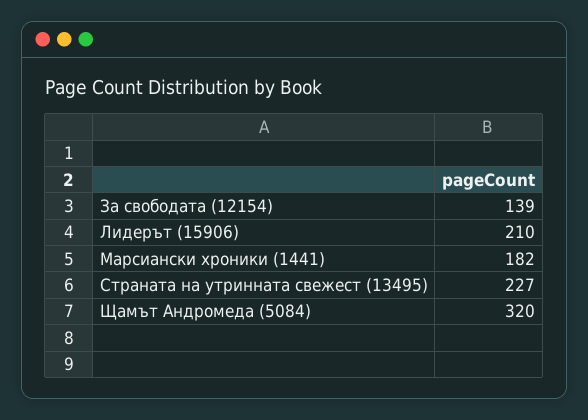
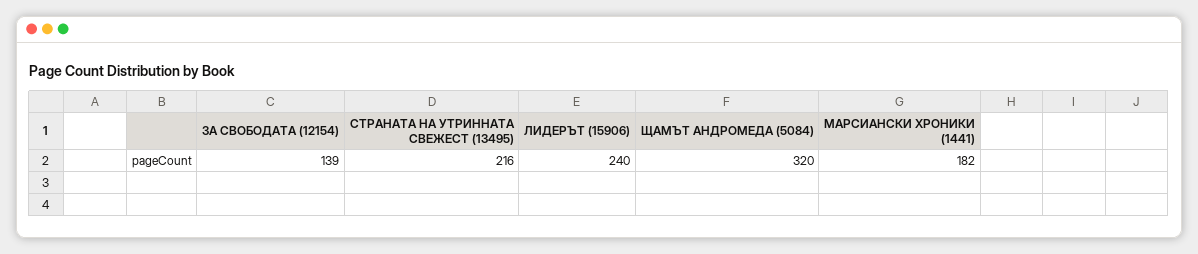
Лидерът (15906): 210 -> 240
Страната на утринната свежест (13495): 227 -> 216

